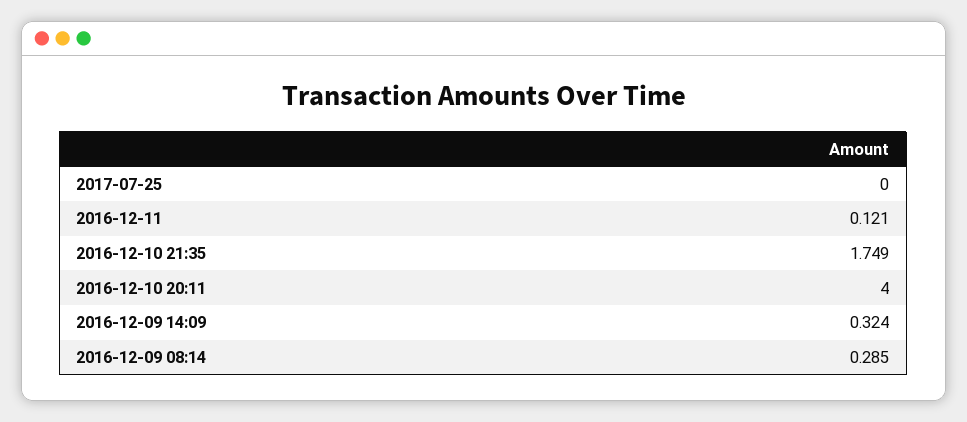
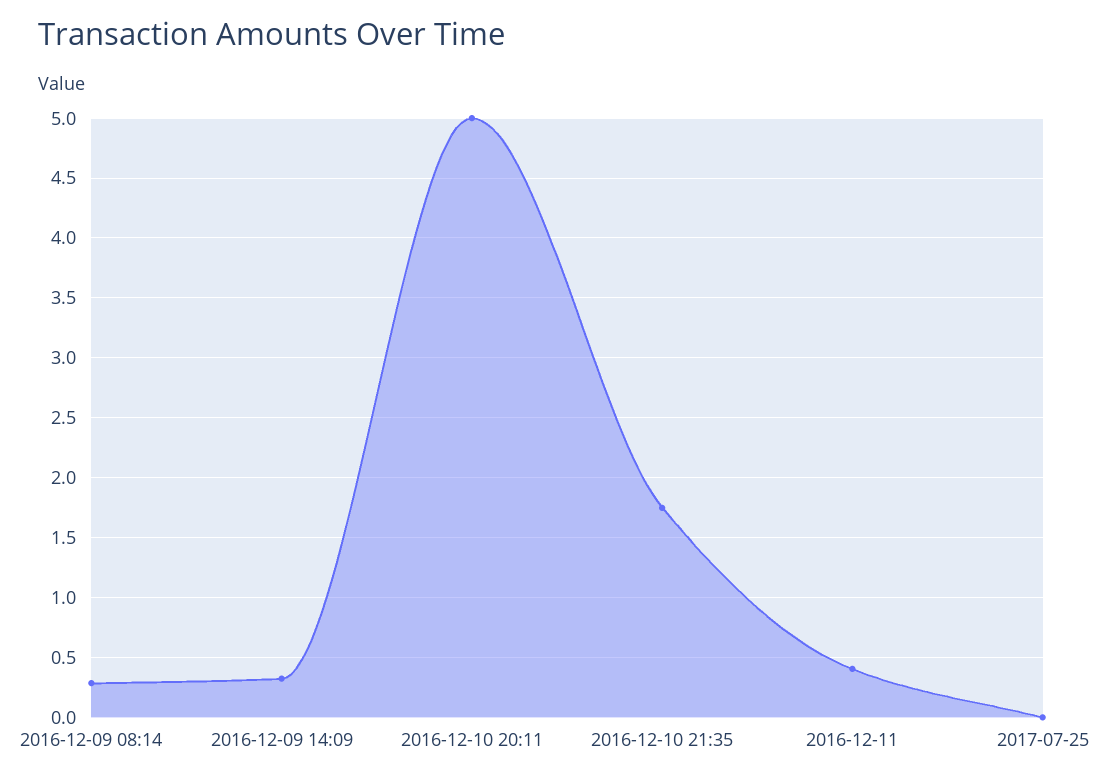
2016-12-11: 0.121 -> 0.4
2016-12-10 20:11: 4 -> 5

